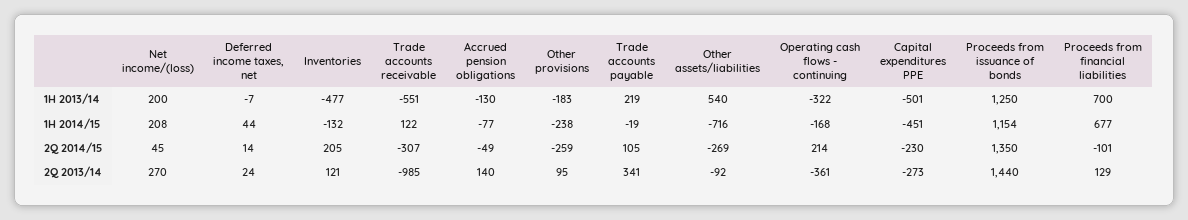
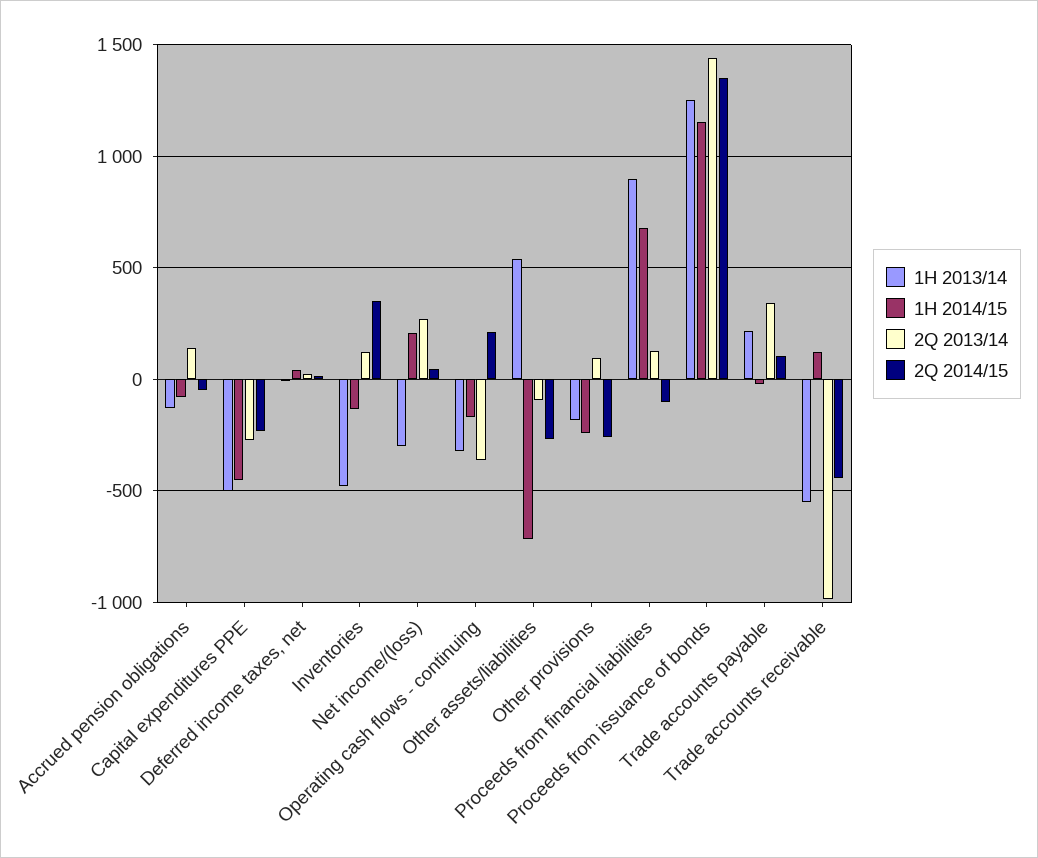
1H 2013/14, Net income/(loss): 200 -> -300
1H 2013/14, Proceeds from financial liabilities: 700 -> 900
2Q 2014/15, Inventories: 205 -> 350
2Q 2014/15, Trade accounts receivable: -307 -> -450

